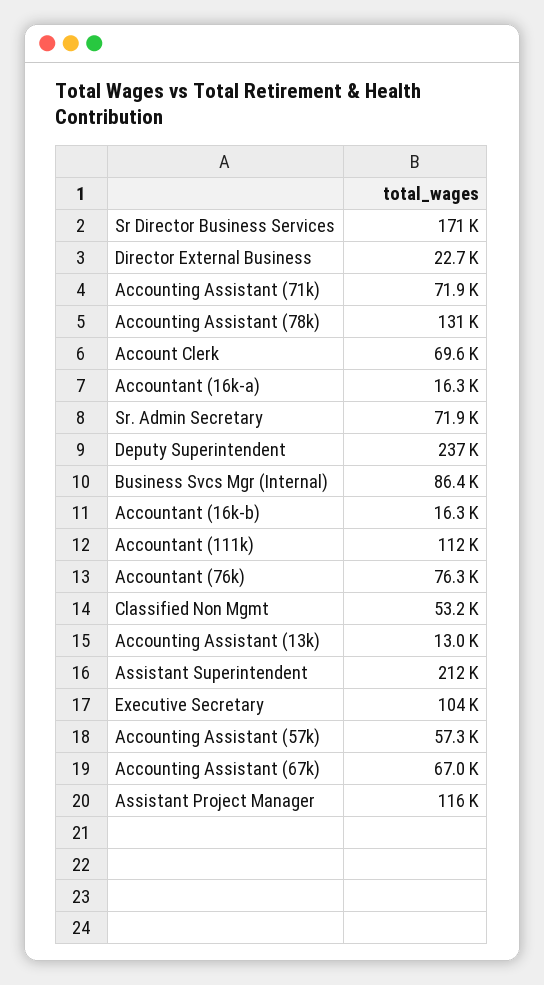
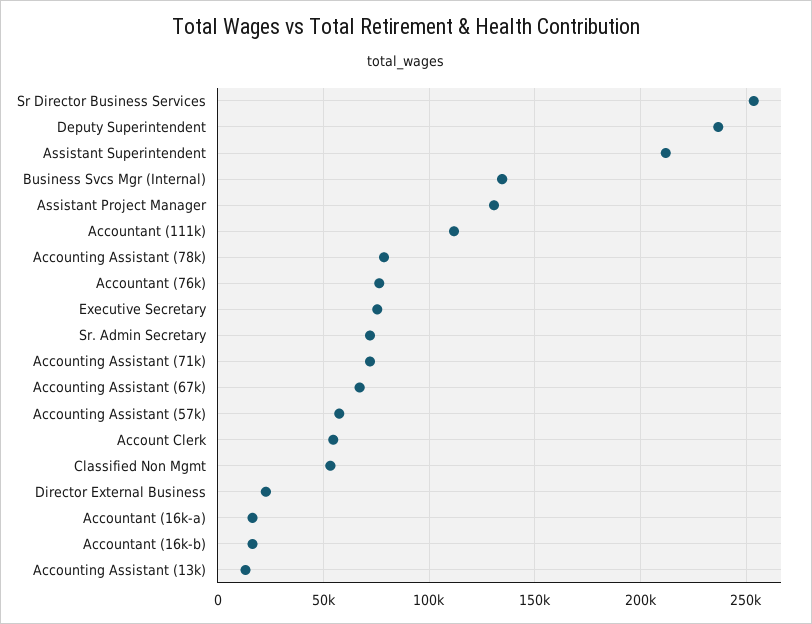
Sr Director Business Services: 171000 -> 255000
Accounting Assistant (78k): 131000 -> 80000
Account Clerk: 69600 -> 55000
Business Svcs Mgr (Internal): 86400 -> 135000
Executive Secretary: 104000 -> 75000
Assistant Project Manager: 116000 -> 130000

